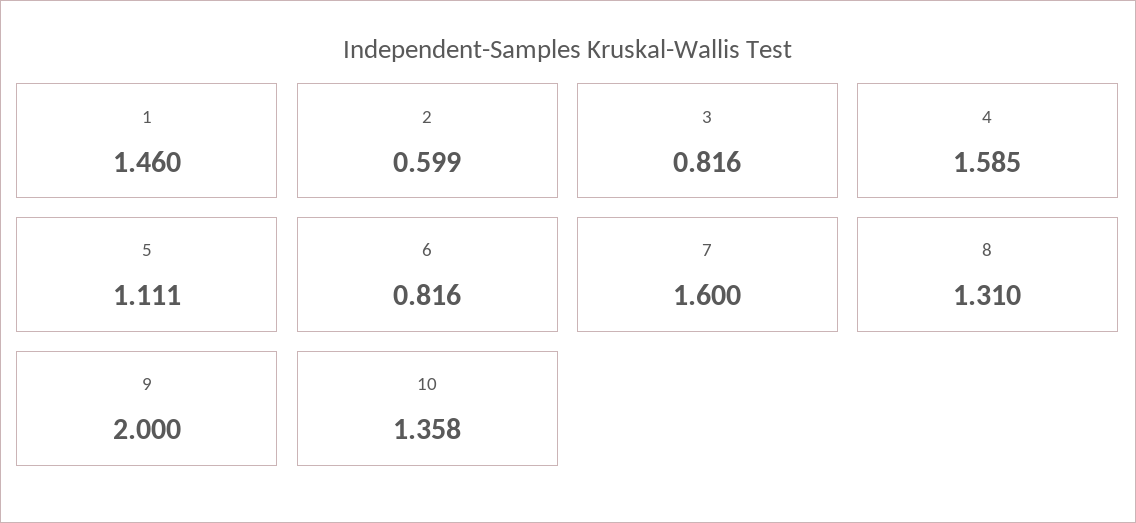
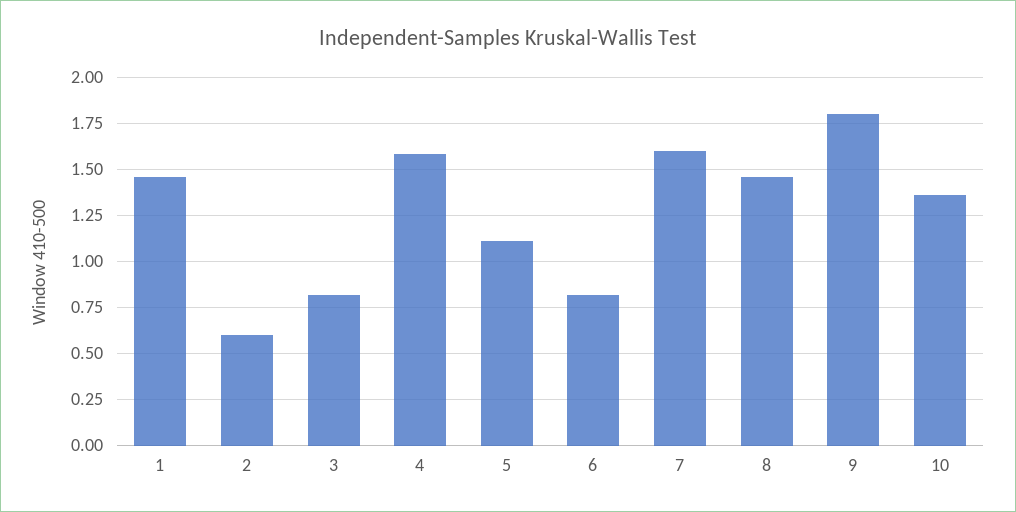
8: 1.31 -> 1.45
9: 2 -> 1.8

